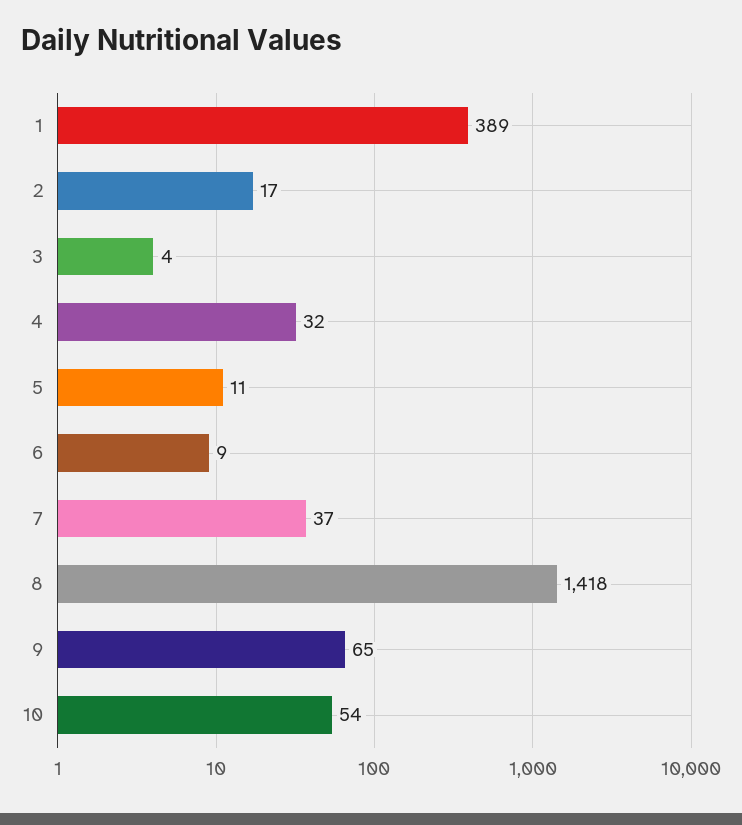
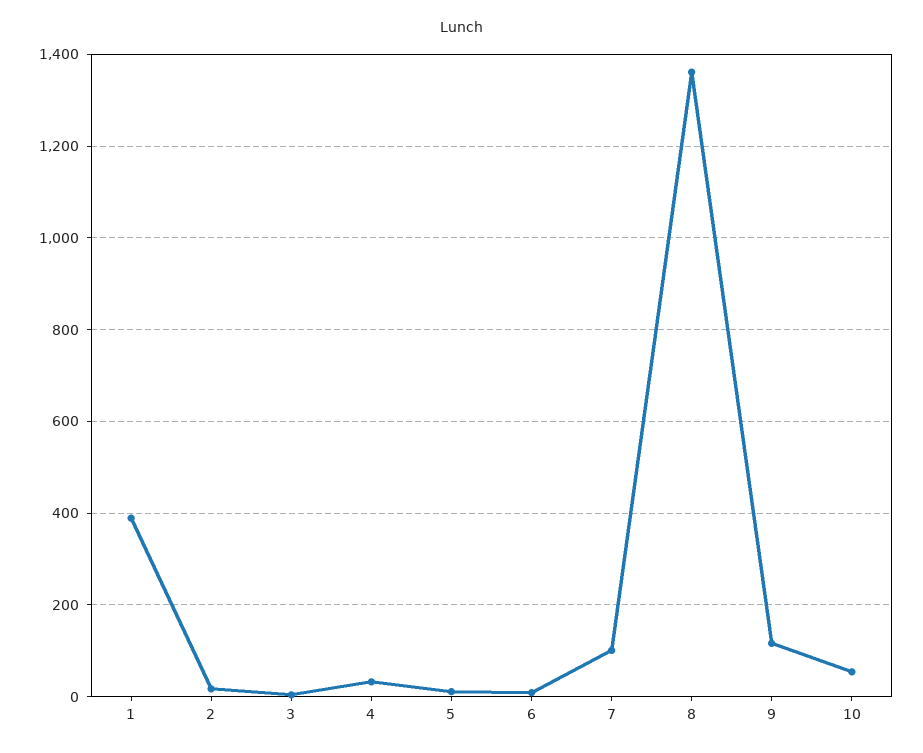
7: 37 -> 100
8: 1418 -> 1360
9: 65 -> 120

